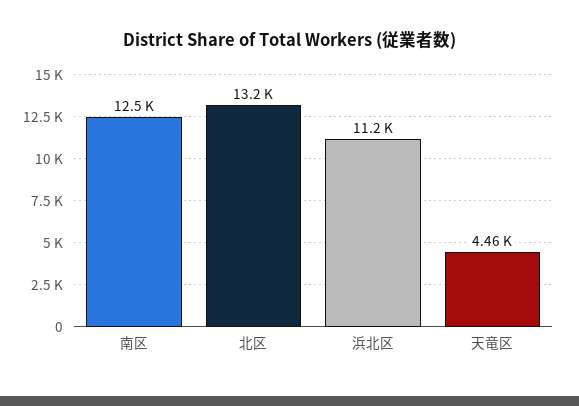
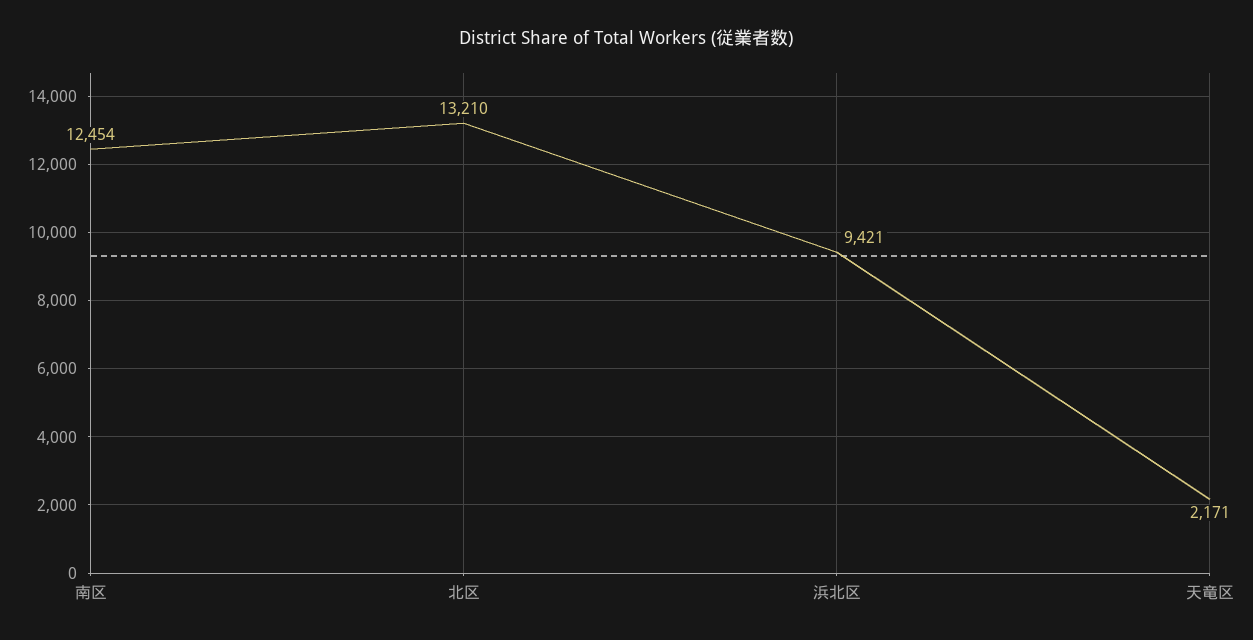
浜北区: 11200 -> 9421
天竜区: 4460 -> 2171

